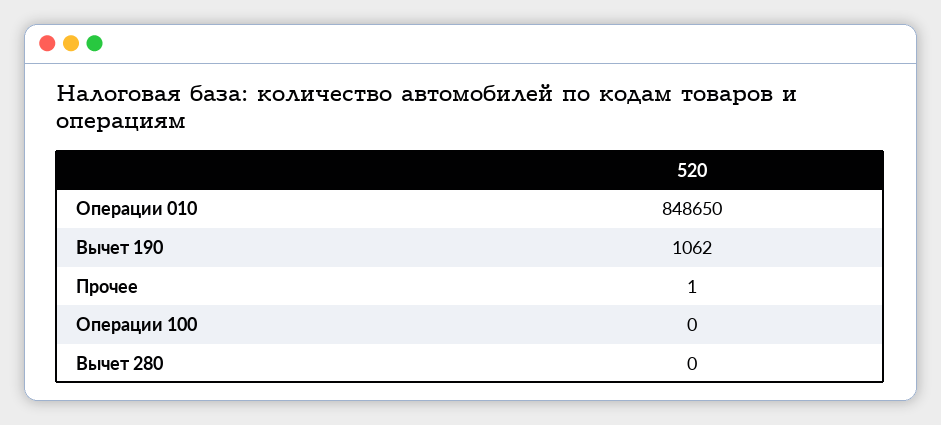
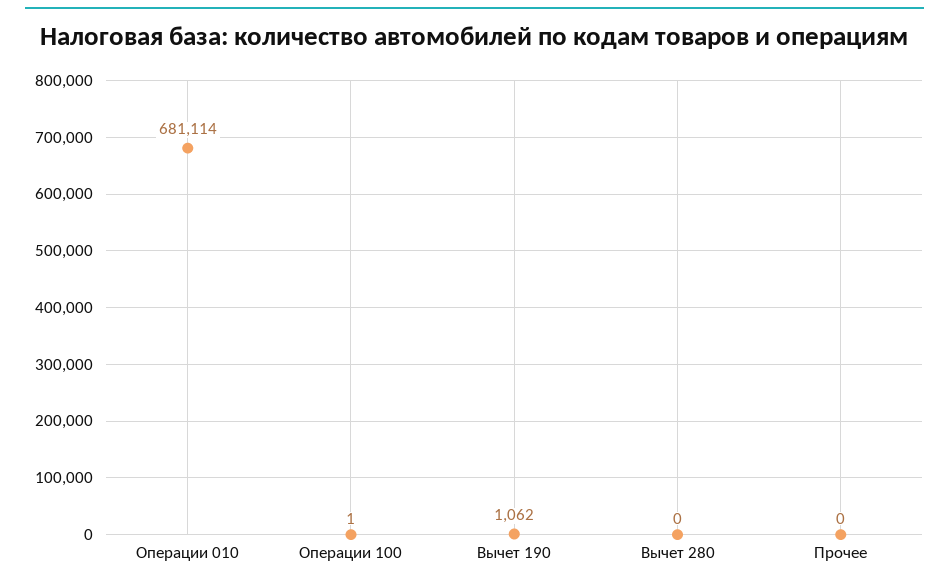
Операции 010: 848650 -> 681114
Прочее: 1 -> 0
Операции 100: 0 -> 1

